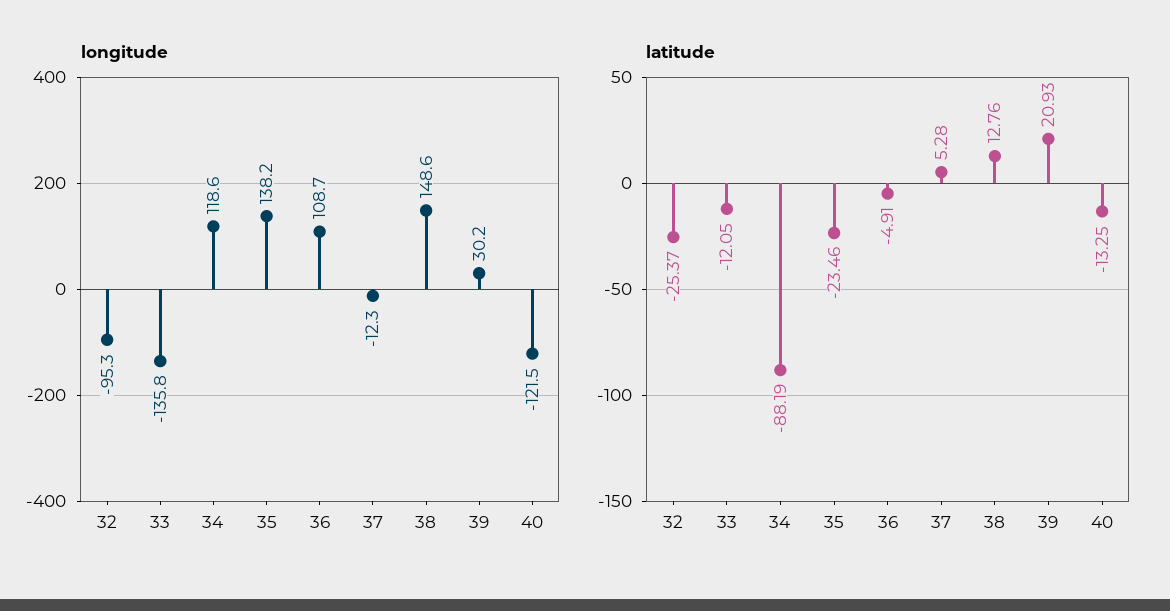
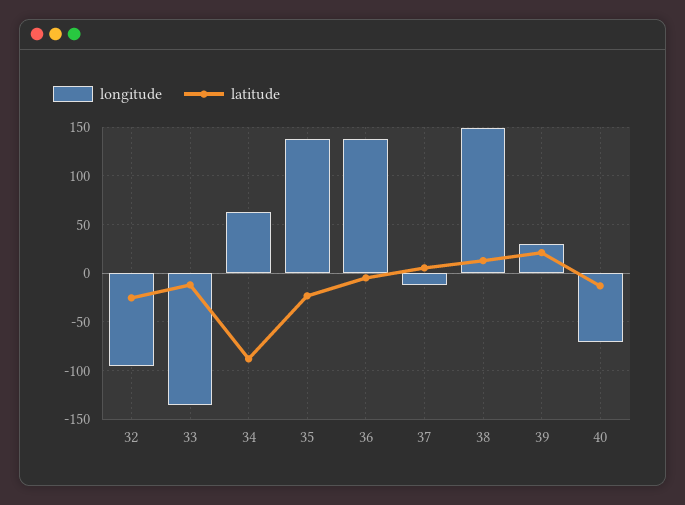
longitude, 34: 118.6 -> 60
longitude, 36: 108.7 -> 140
longitude, 40: -121.5 -> -70

